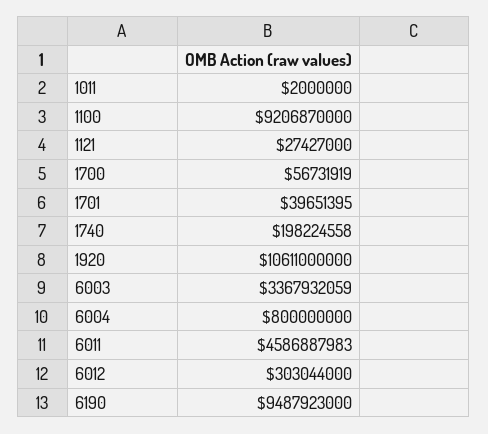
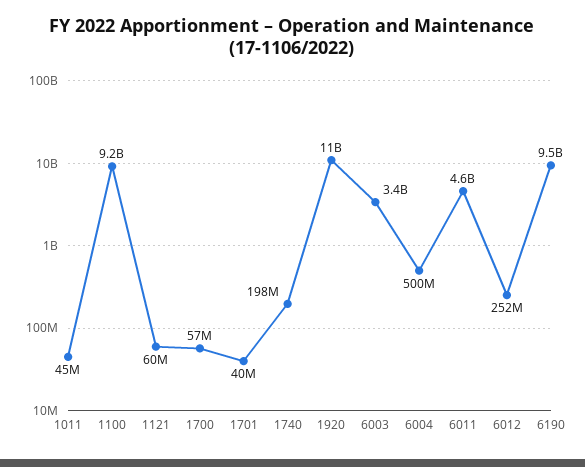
1011: 2000000 -> 45000000
1121: 27427000 -> 60000000
6004: 800000000 -> 500000000
6012: 303044000 -> 252000000

